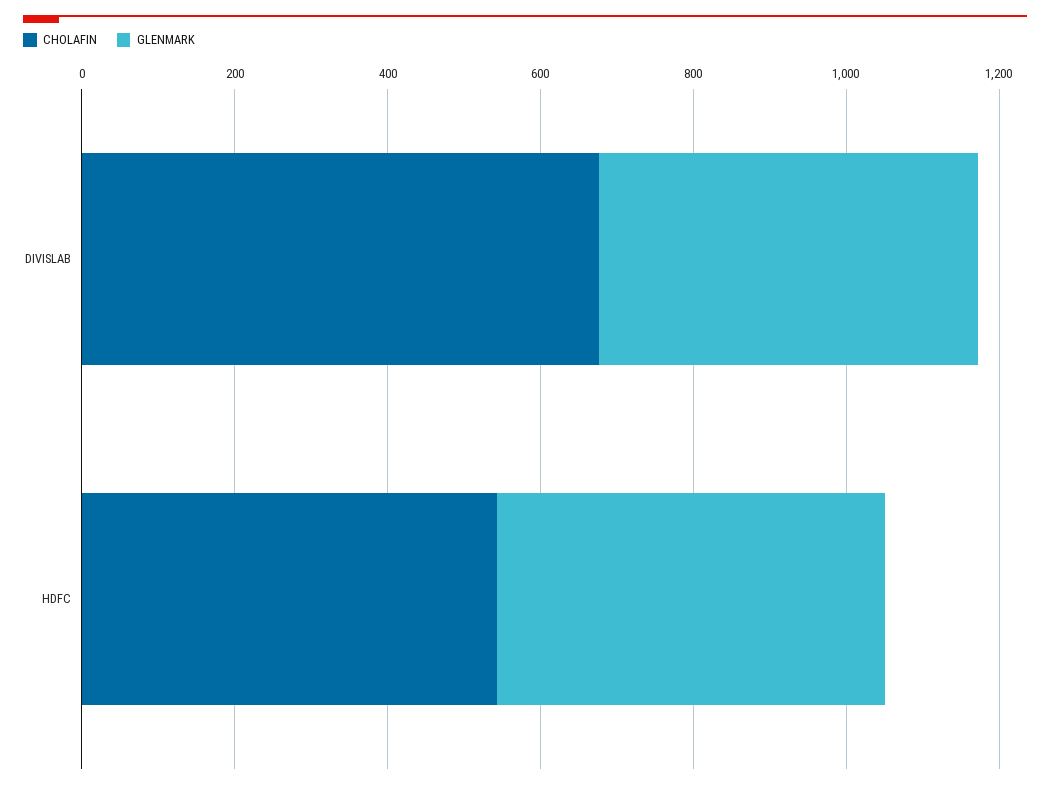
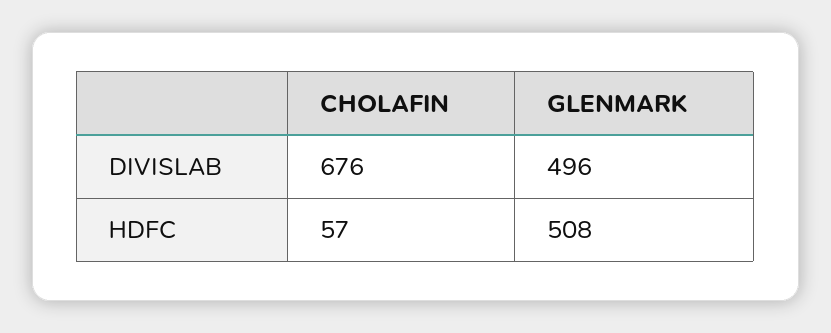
CHOLAFIN, HDFC: 550 -> 57

